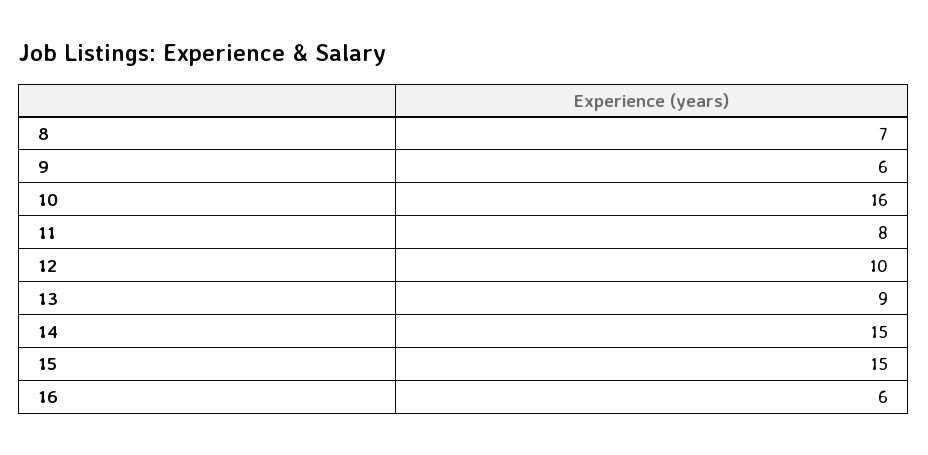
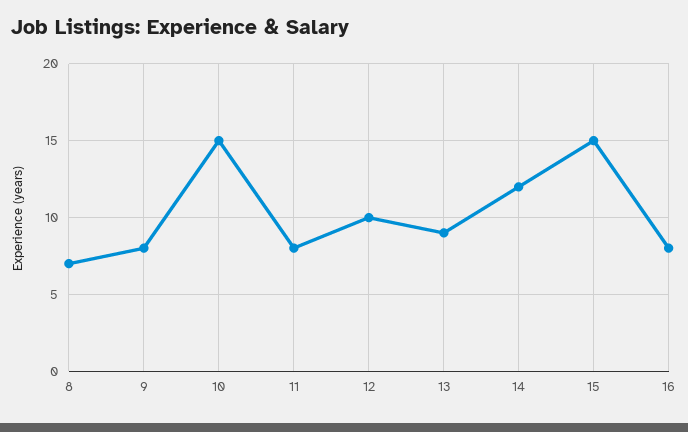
9: 6 -> 8
10: 16 -> 15
14: 15 -> 12
16: 6 -> 8

